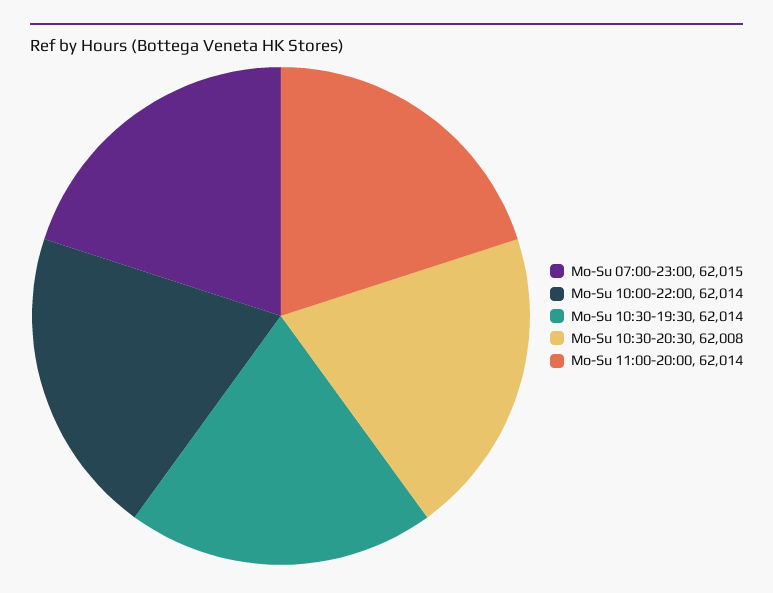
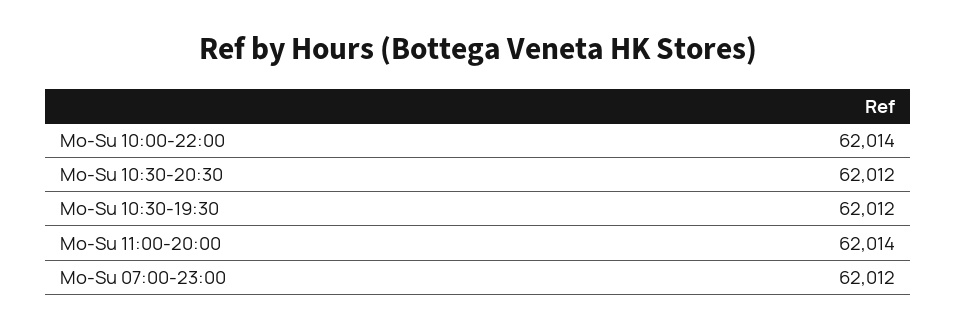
Mo-Su 07:00-23:00: 62015 -> 62012
Mo-Su 10:30-19:30: 62014 -> 62012
Mo-Su 10:30-20:30: 62008 -> 62012

